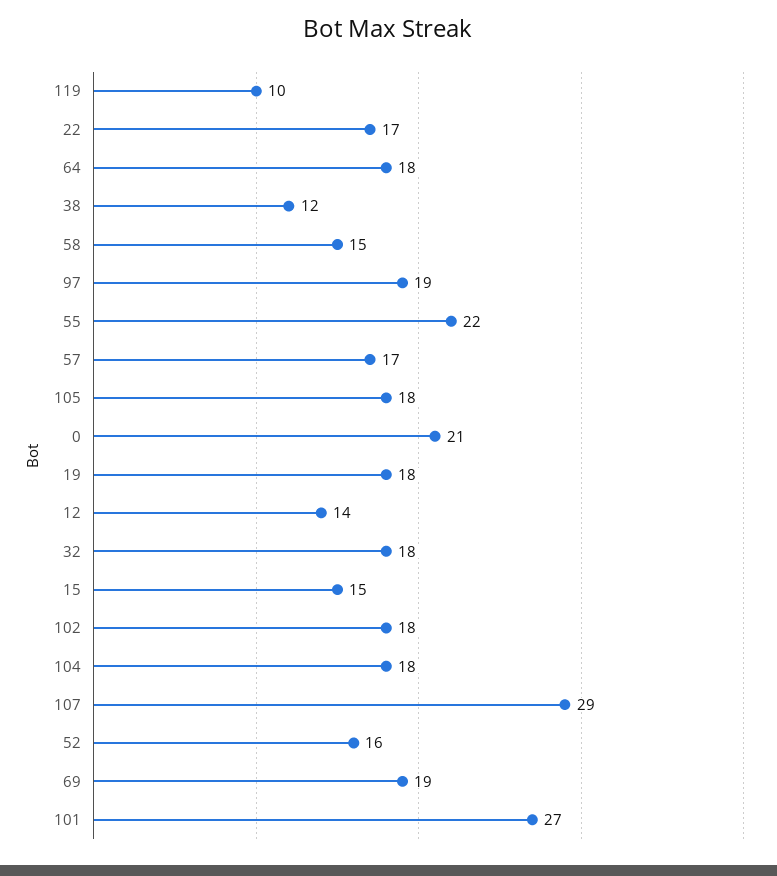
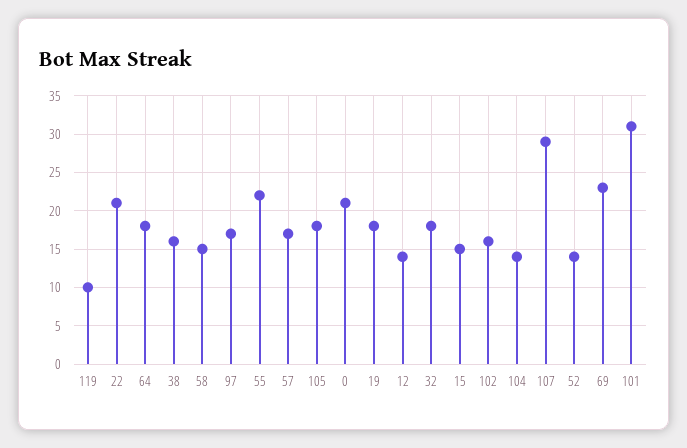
22: 17 -> 21
38: 12 -> 16
97: 19 -> 17
102: 18 -> 16
104: 18 -> 14
52: 16 -> 14
69: 19 -> 23
101: 27 -> 31

